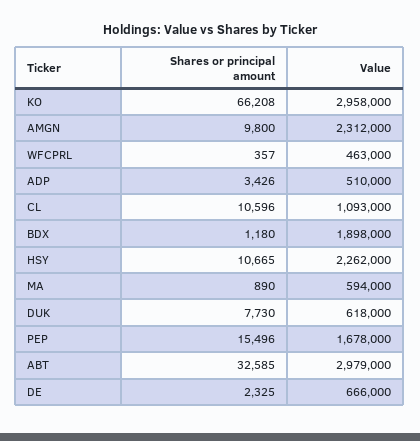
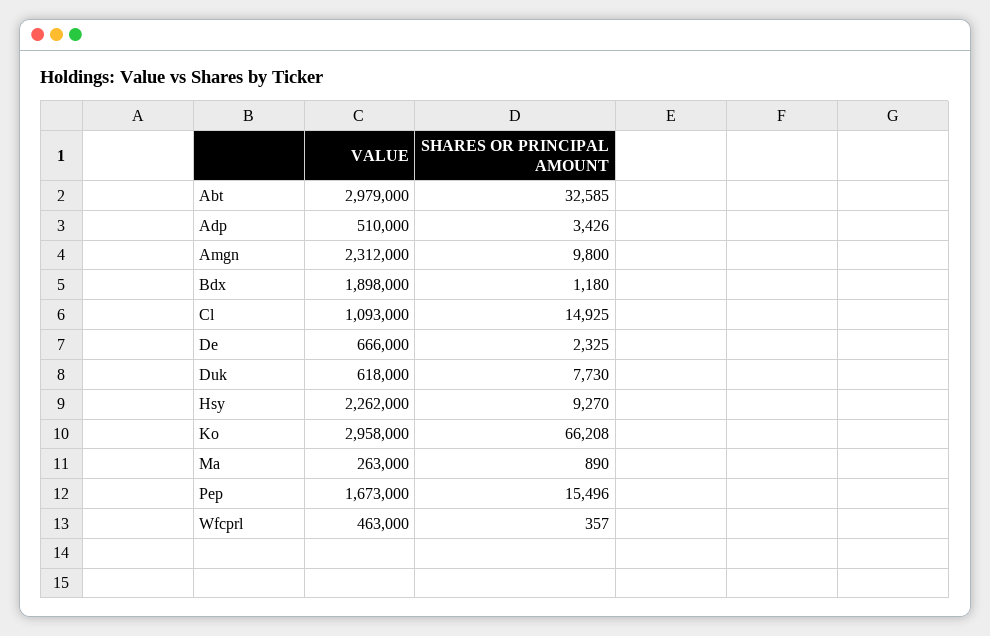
Shares or principal amount, CL: 10596 -> 14925
Shares or principal amount, HSY: 10665 -> 9270
Value, MA: 594000 -> 263000
Value, PEP: 1678000 -> 1673000

